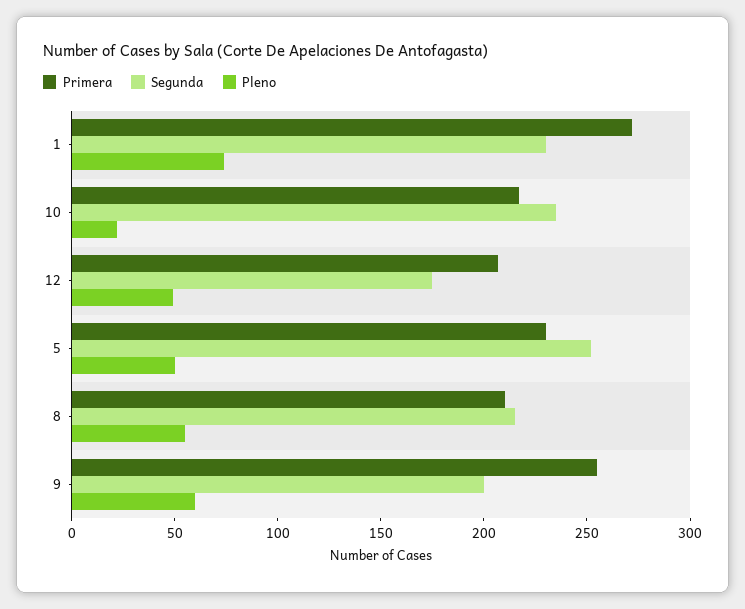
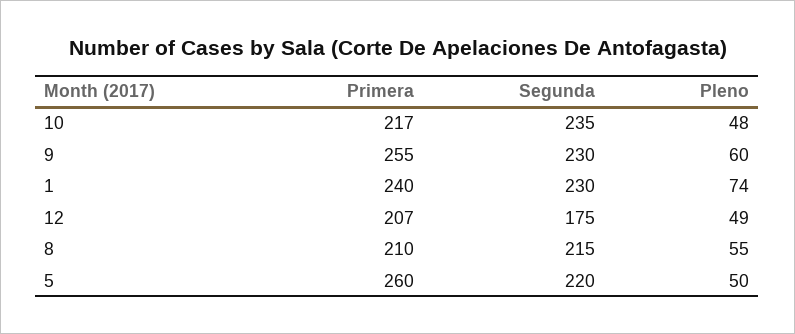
Primera, 1: 270 -> 240
Pleno, 10: 20 -> 48
Primera, 5: 230 -> 260
Segunda, 5: 250 -> 220
Segunda, 9: 200 -> 230

